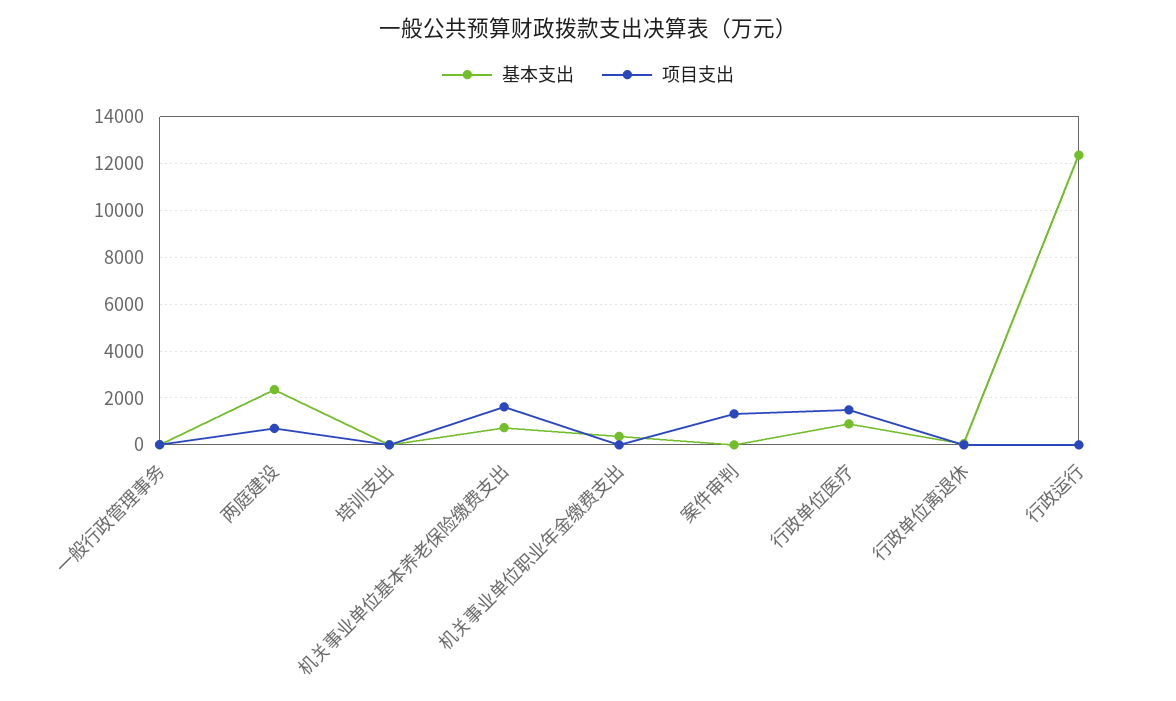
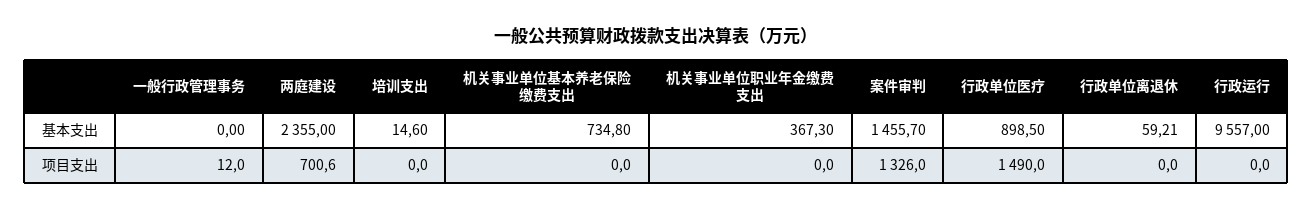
项目支出, 机关事业单位基本养老保险缴费支出: 1500 -> 0
基本支出, 案件审判: 0 -> 1455.7
基本支出, 行政运行: 12500 -> 9557

